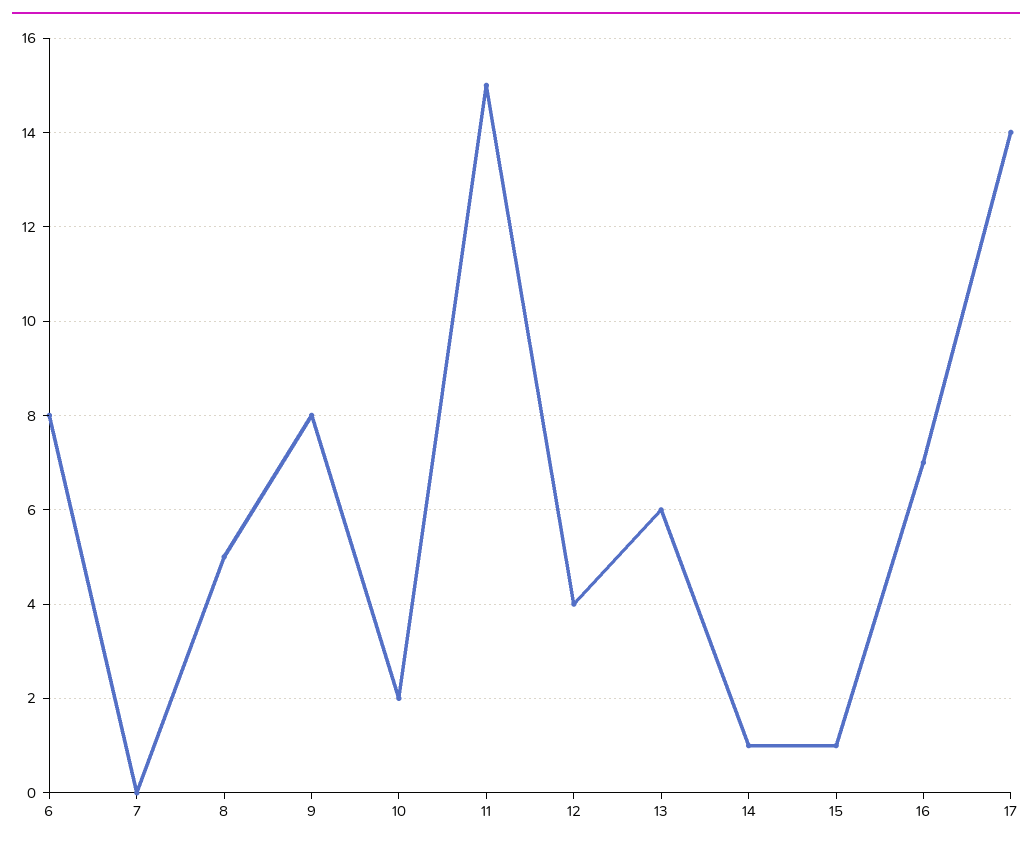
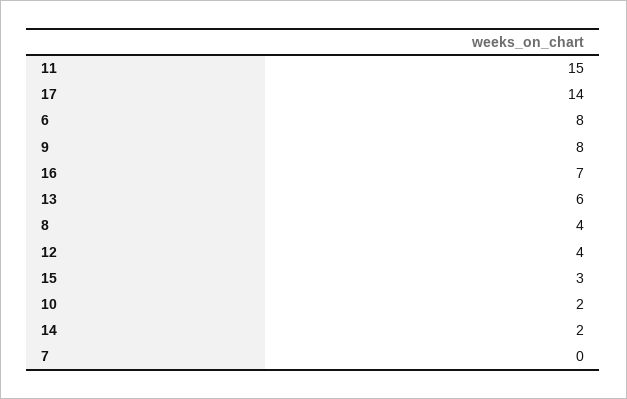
8: 5 -> 4
14: 1 -> 2
15: 1 -> 3

